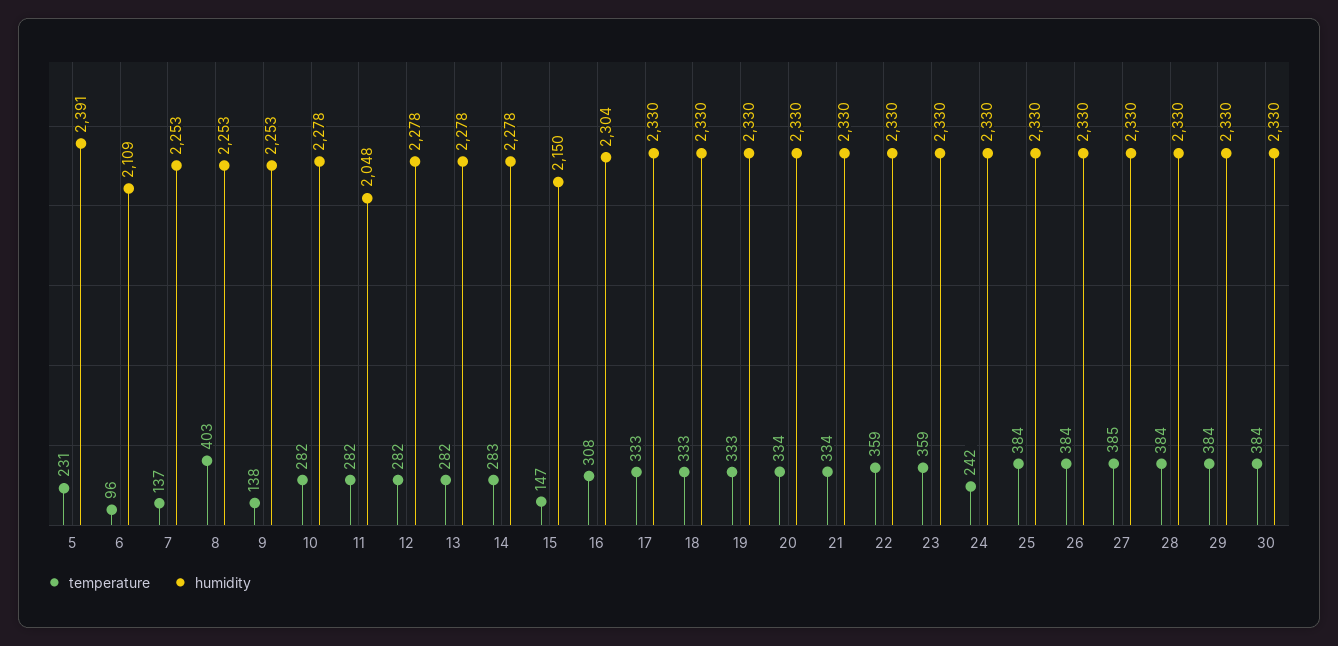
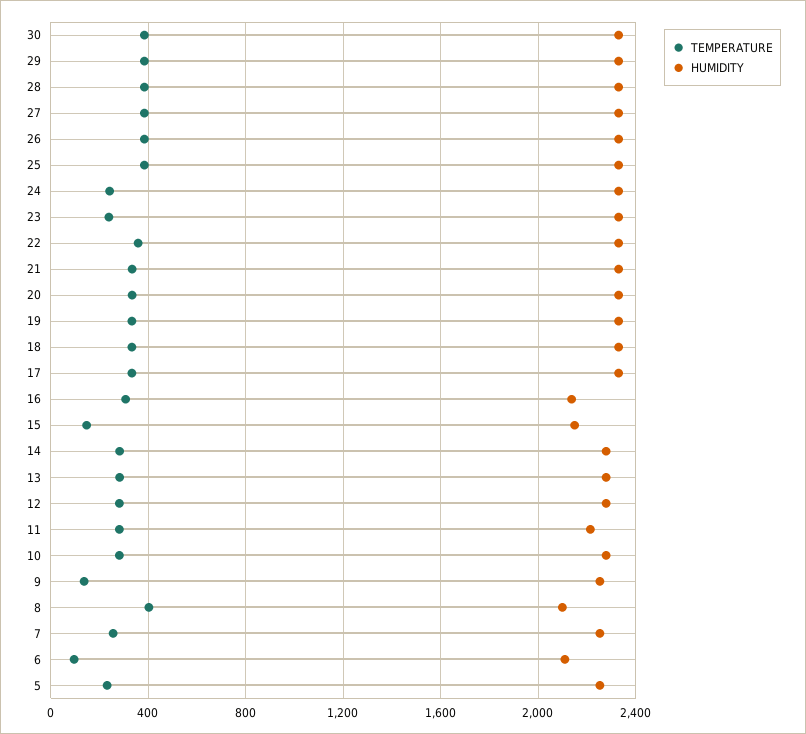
humidity, 5: 2391 -> 2250
temperature, 7: 137 -> 250
humidity, 8: 2253 -> 2100
humidity, 11: 2048 -> 2200
humidity, 16: 2304 -> 2150
temperature, 23: 359 -> 250

